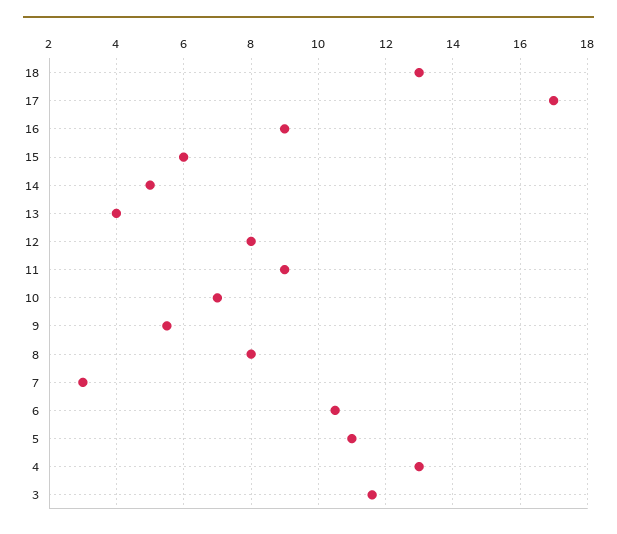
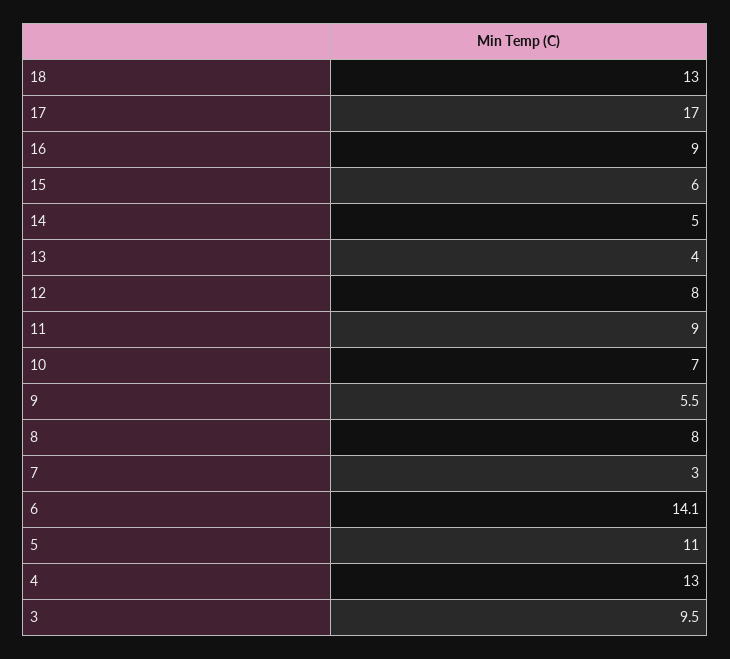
6: 10.5 -> 14.1
3: 11.5 -> 9.5

